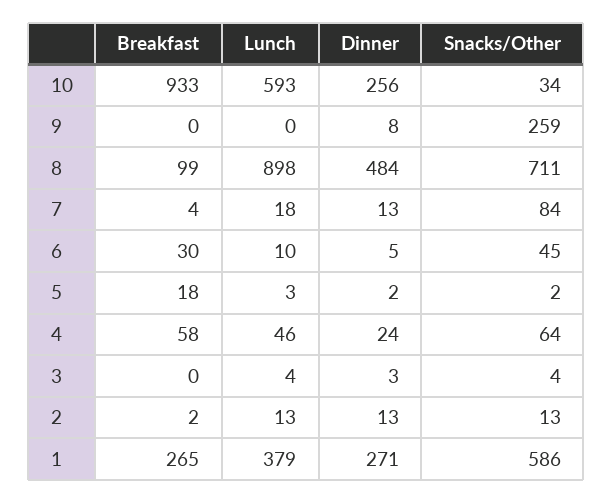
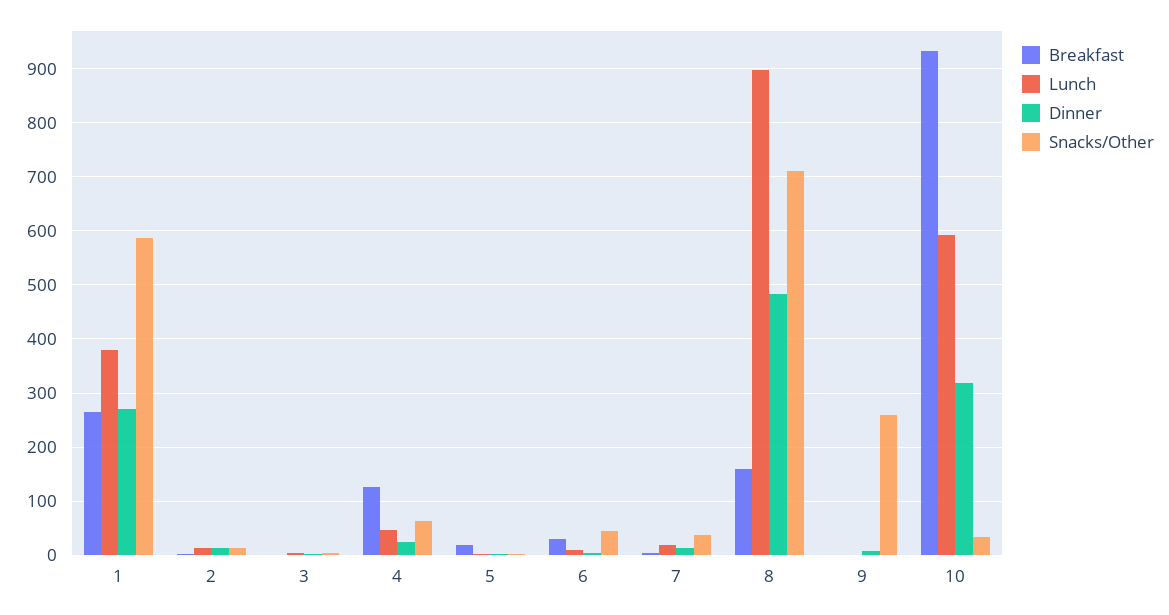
Dinner, 10: 256 -> 320
Breakfast, 8: 99 -> 160
Snacks/Other, 7: 84 -> 40
Breakfast, 4: 58 -> 120

